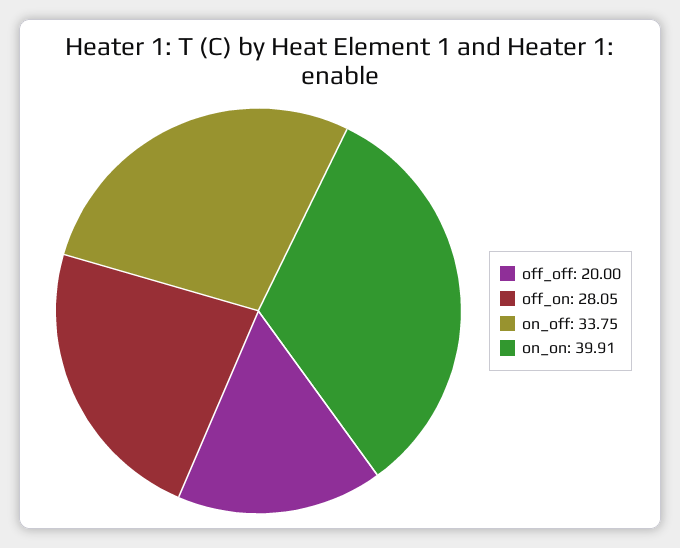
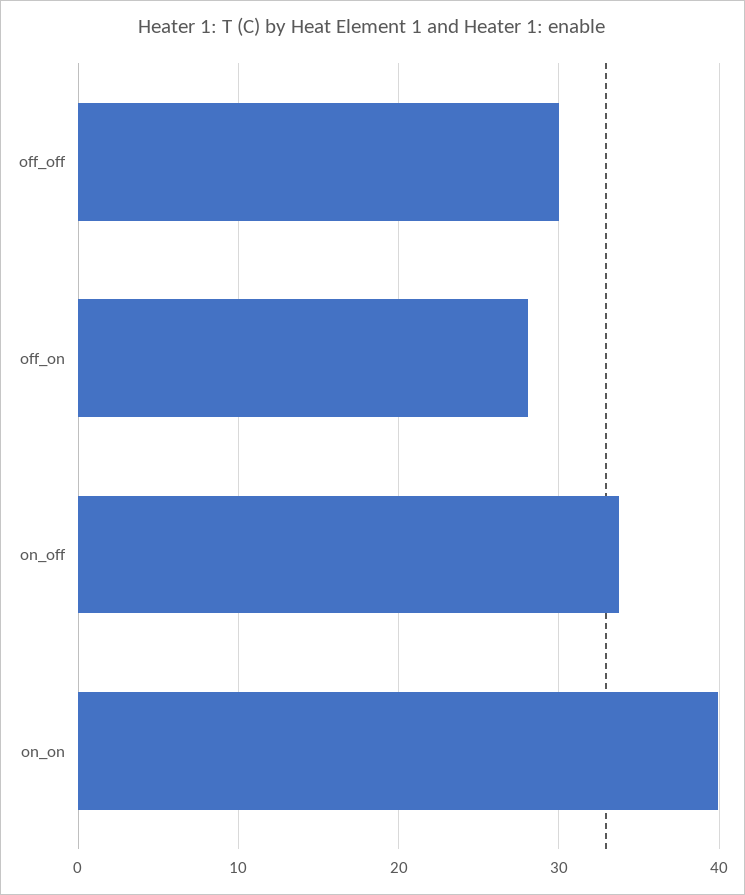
off_off: 20 -> 30

